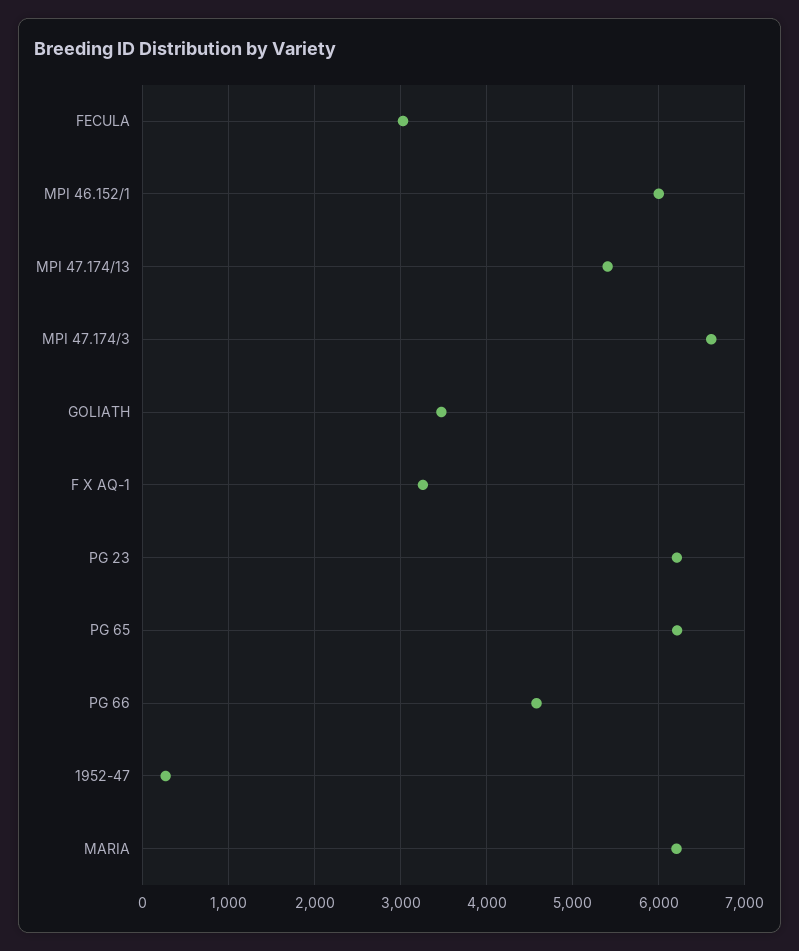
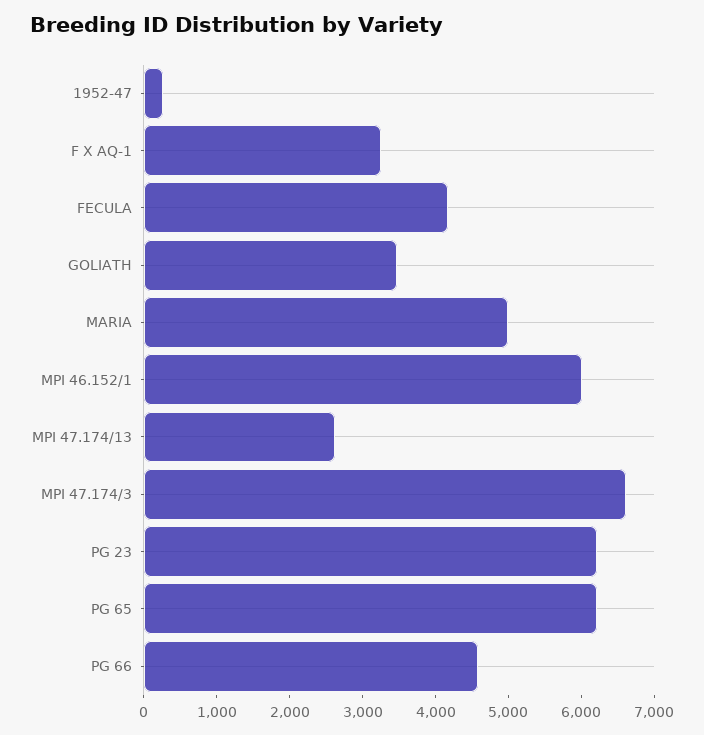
FECULA: 3000 -> 4200
MPI 47.174/13: 5400 -> 2600
MARIA: 6200 -> 5000

